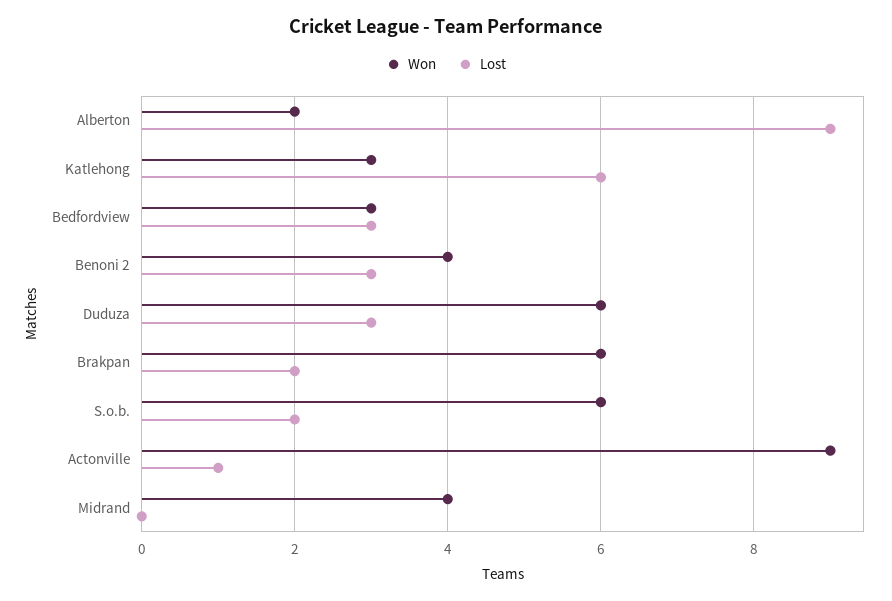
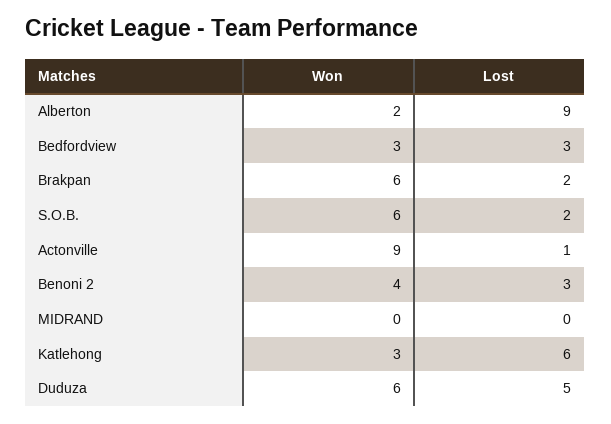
Lost, Duduza: 3 -> 5
Won, Midrand: 4 -> 0

